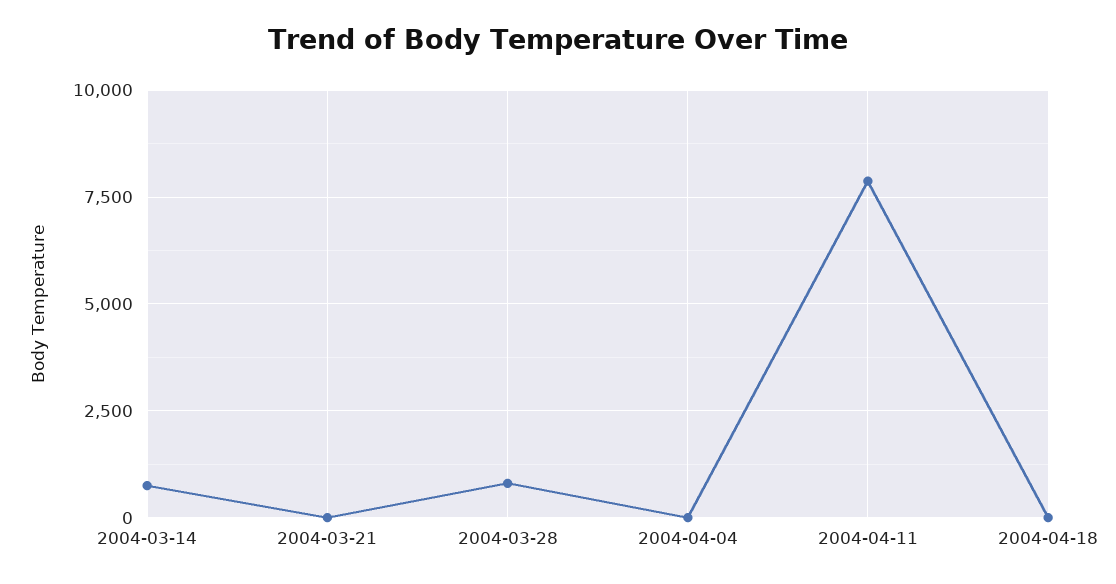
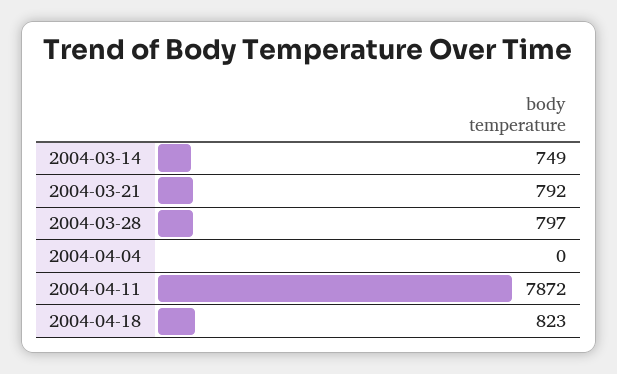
2004-03-21: 0 -> 792
2004-04-18: 0 -> 823

